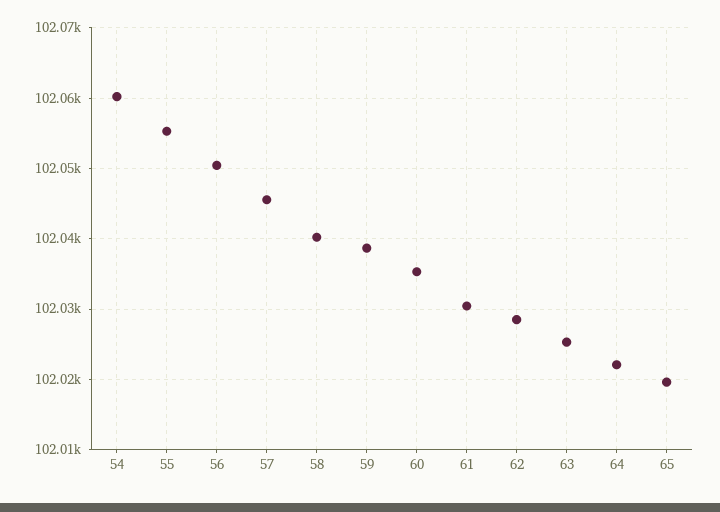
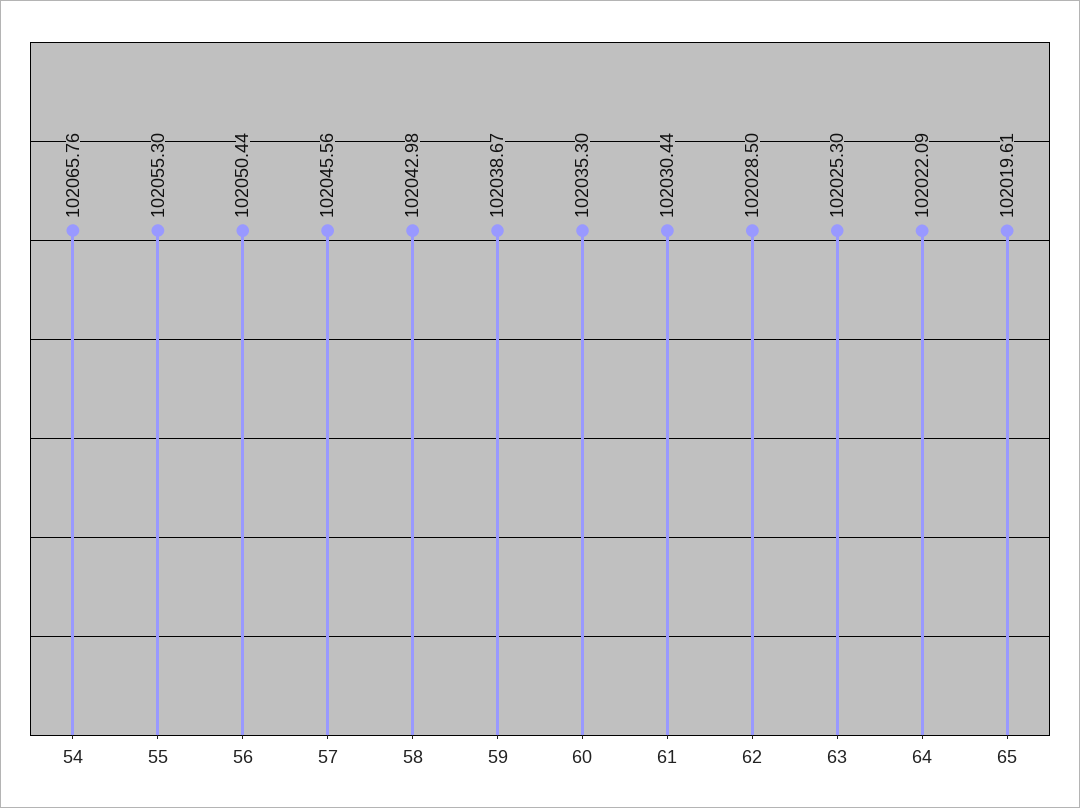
54: 102060 -> 102065.76
58: 102040 -> 102042.98

